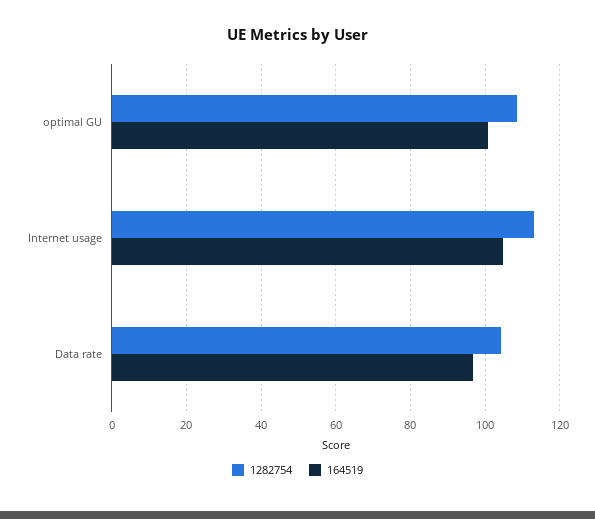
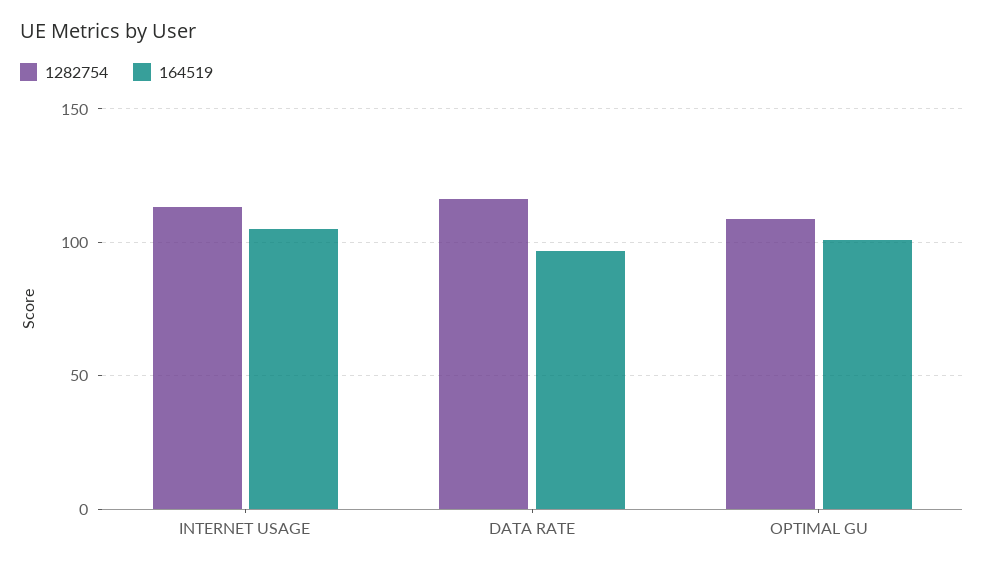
1282754, Data rate: 104 -> 115

